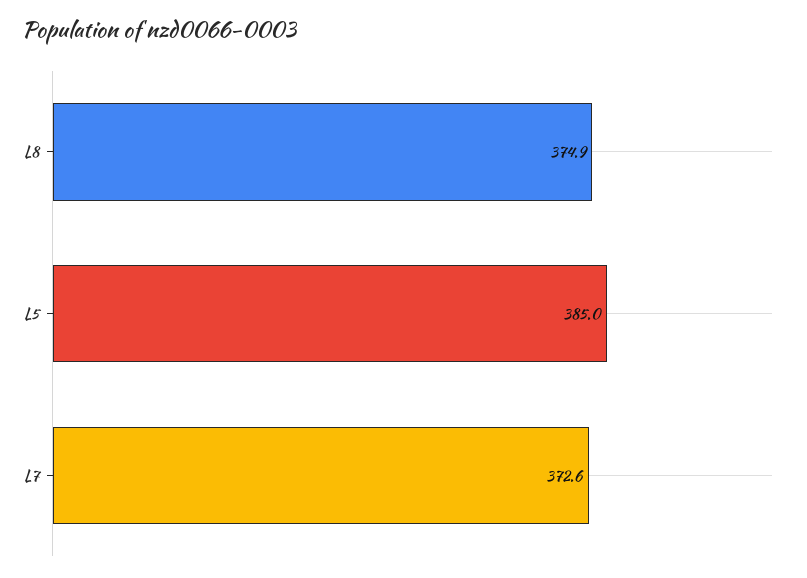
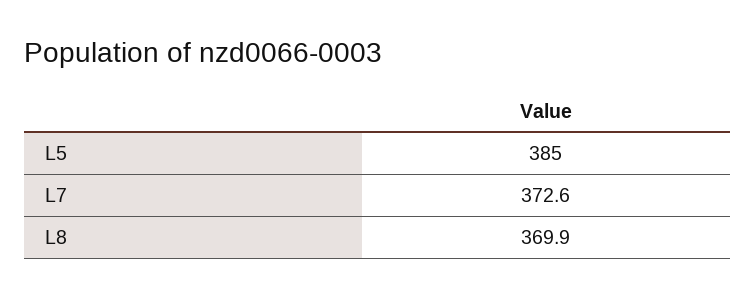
L8: 374.9 -> 369.9

